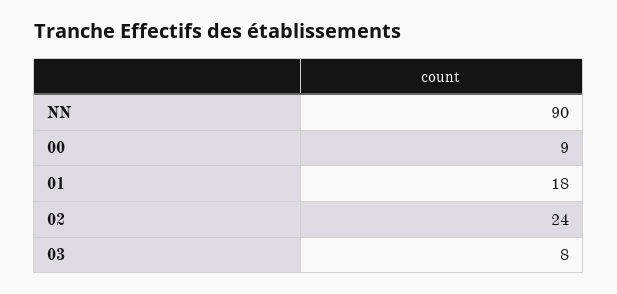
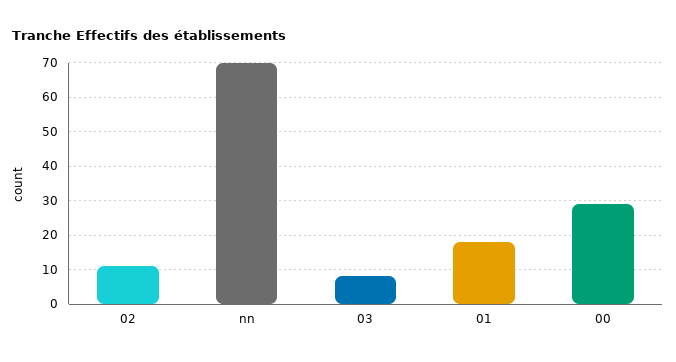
NN: 90 -> 70
00: 9 -> 30
02: 24 -> 10

